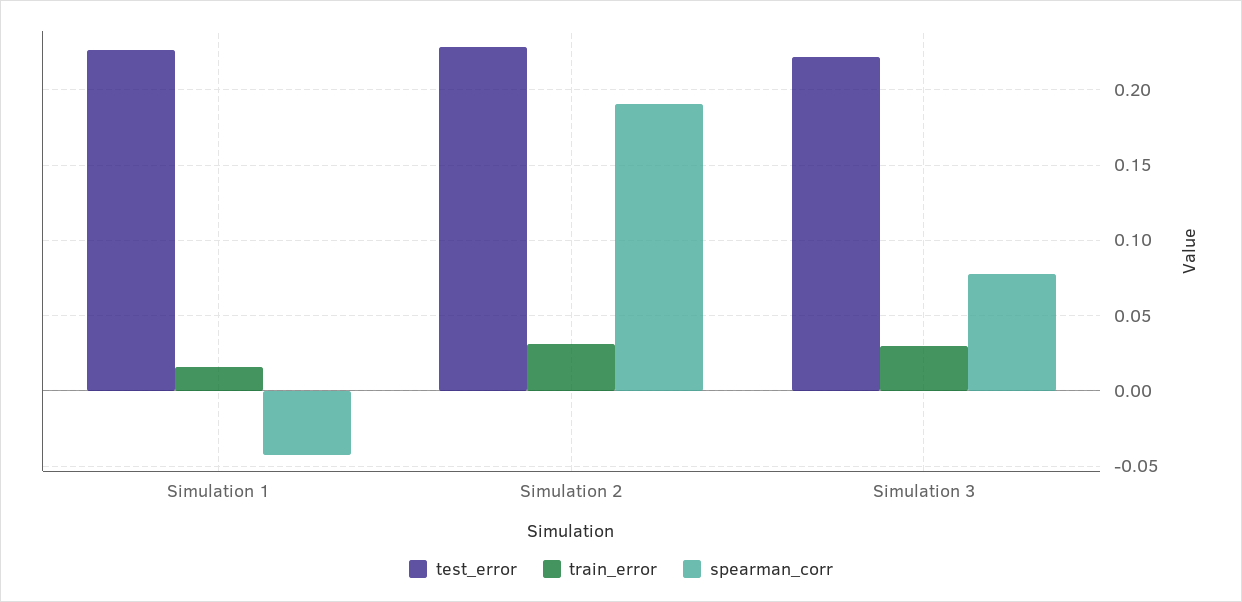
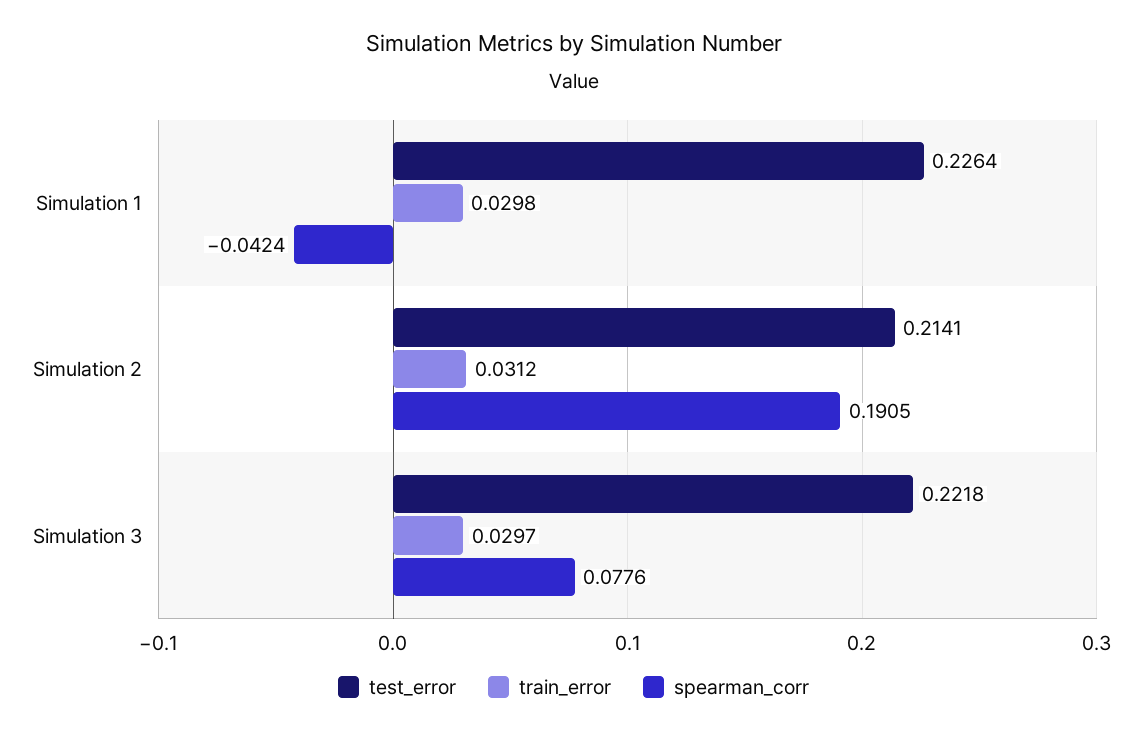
train_error, Simulation 1: 0.015 -> 0.0298
test_error, Simulation 2: 0.23 -> 0.2141

